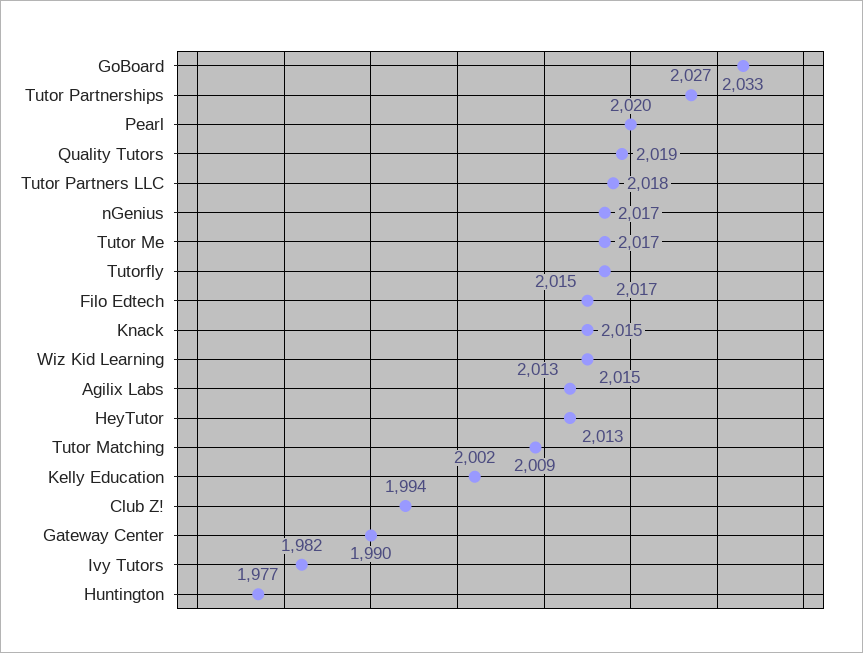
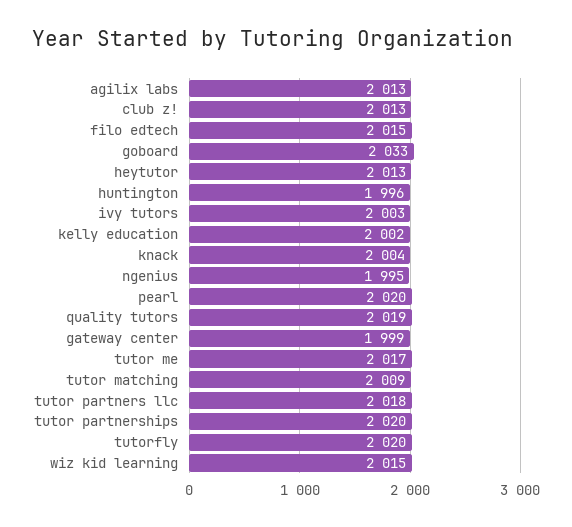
Tutor Partnerships: 2027 -> 2020
nGenius: 2017 -> 1995
Tutorfly: 2017 -> 2020
Knack: 2015 -> 2004
Club Z!: 1994 -> 2013
Gateway Center: 1990 -> 1999
Ivy Tutors: 1982 -> 2003
Huntington: 1977 -> 1996

